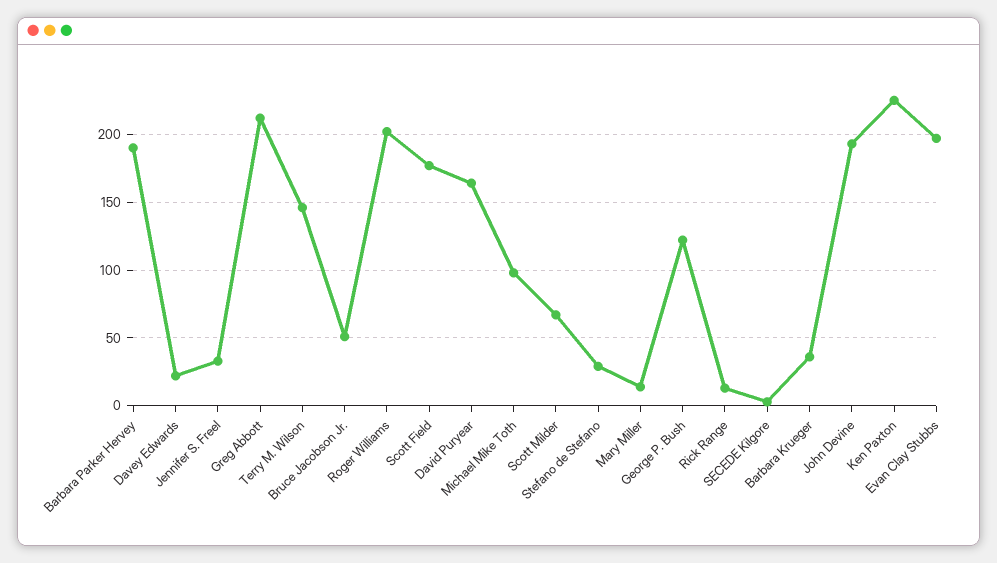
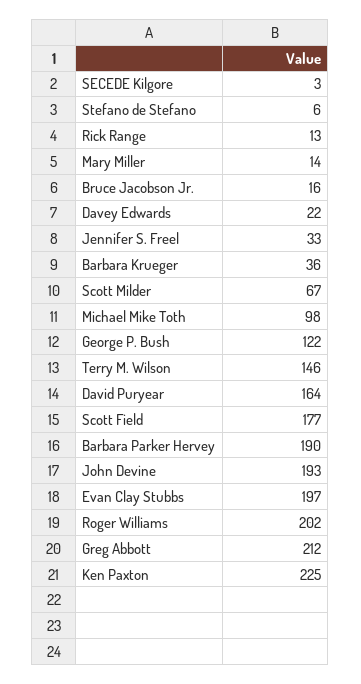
Bruce Jacobson Jr.: 50 -> 16
Stefano de Stefano: 30 -> 6

